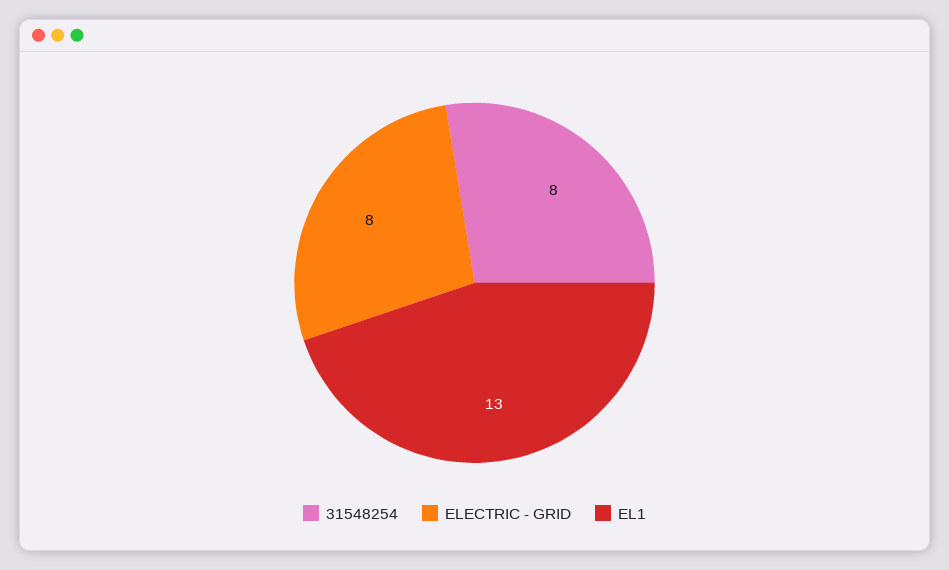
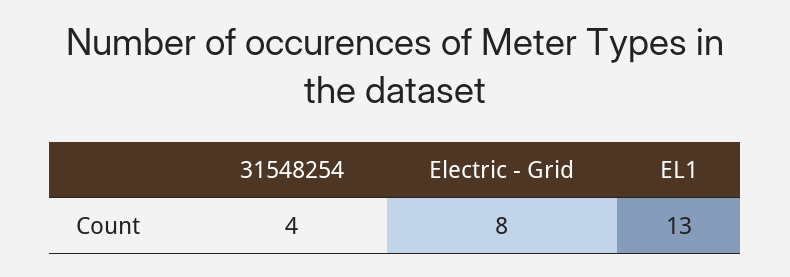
31548254: 8 -> 4

